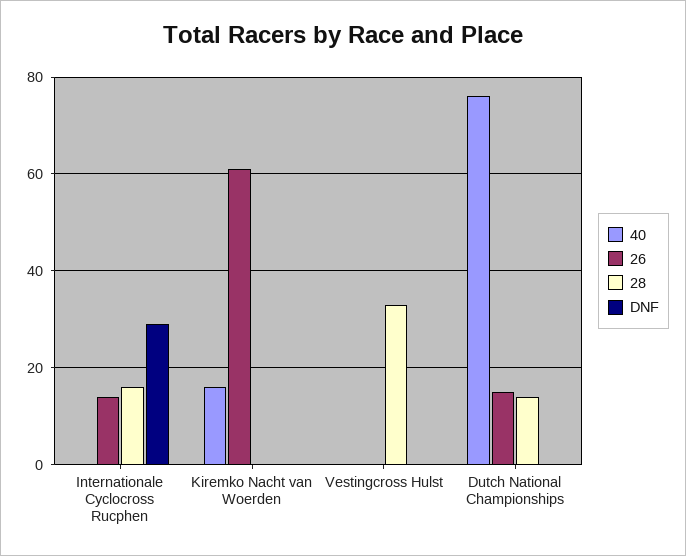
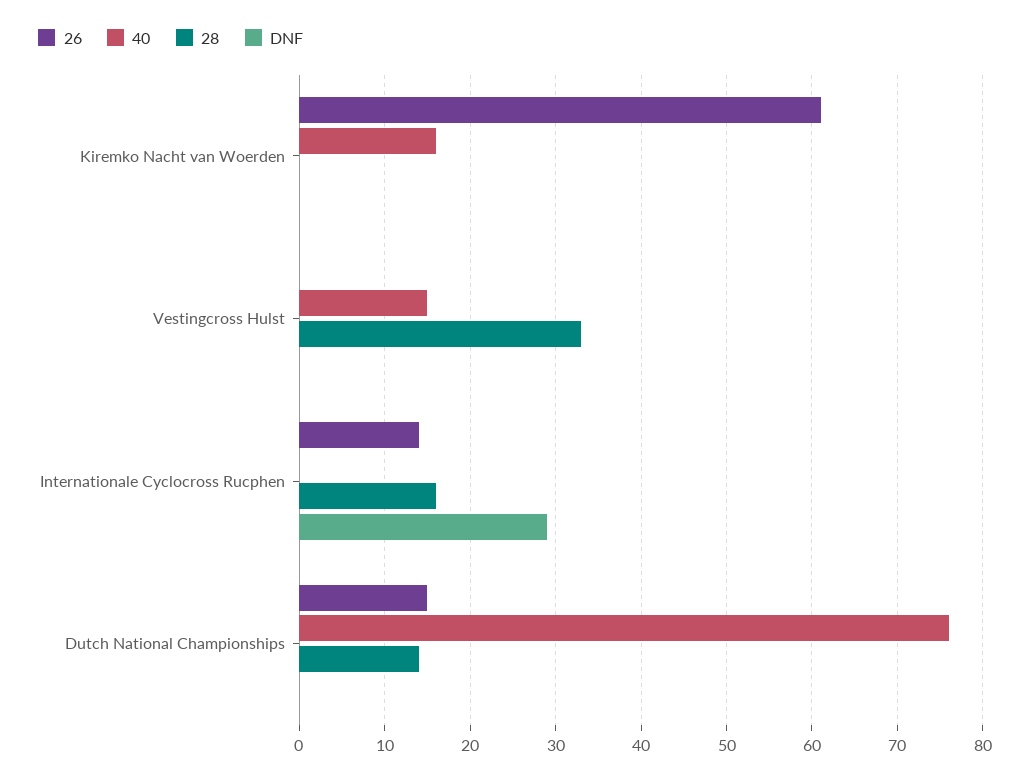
40, Vestingcross Hulst: 0 -> 15

